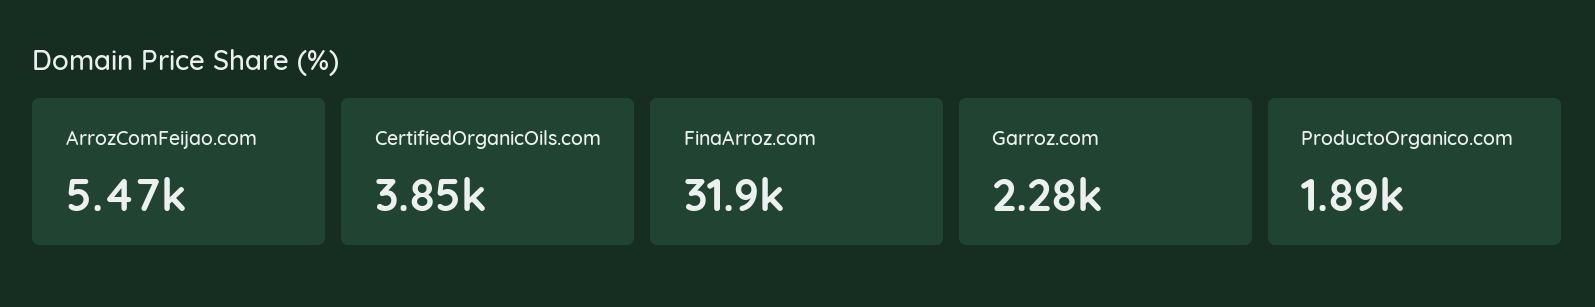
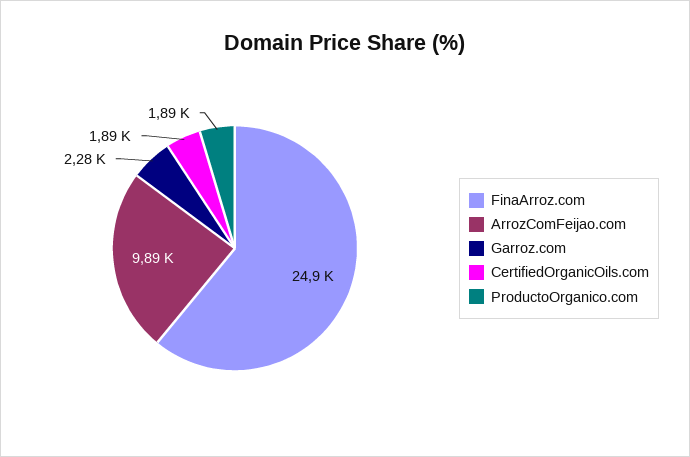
ArrozComFeijao.com: 5470 -> 9890
CertifiedOrganicOils.com: 3850 -> 1890
FinaArroz.com: 31900 -> 24900

